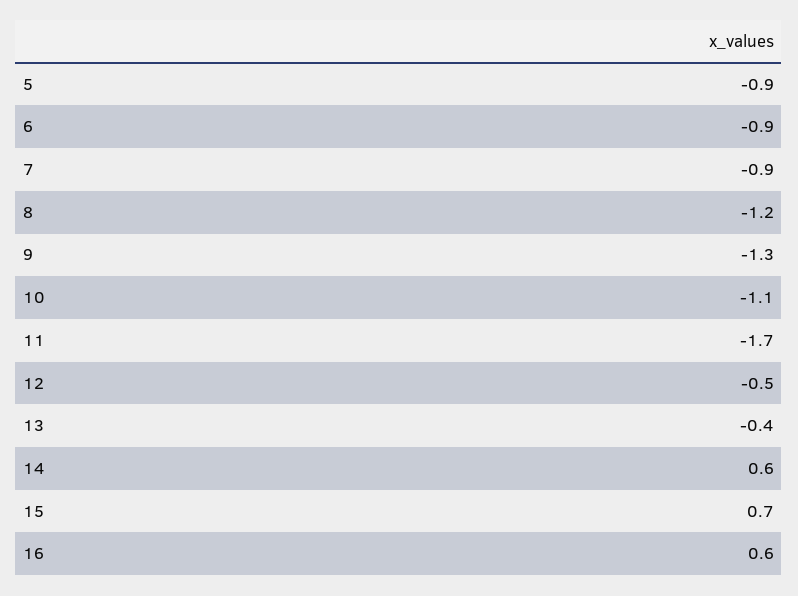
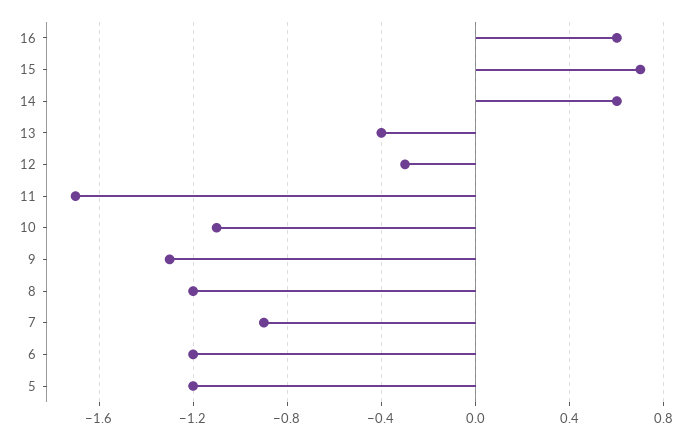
5: -0.9 -> -1.2
6: -0.9 -> -1.2
12: -0.5 -> -0.3

